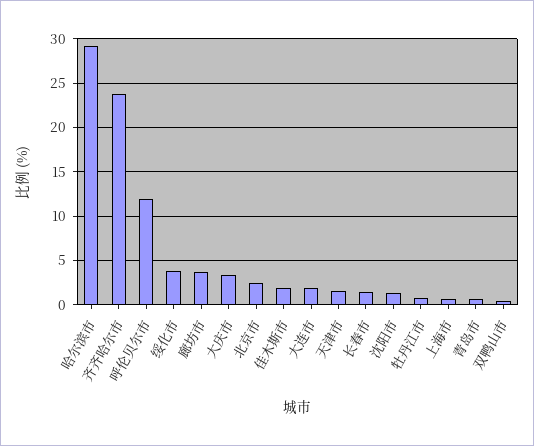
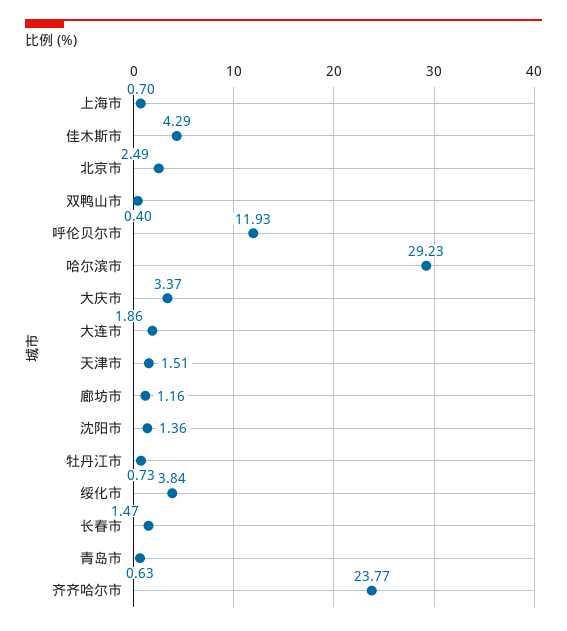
廊坊市: 4 -> 1.16
佳木斯市: 2 -> 4.29

